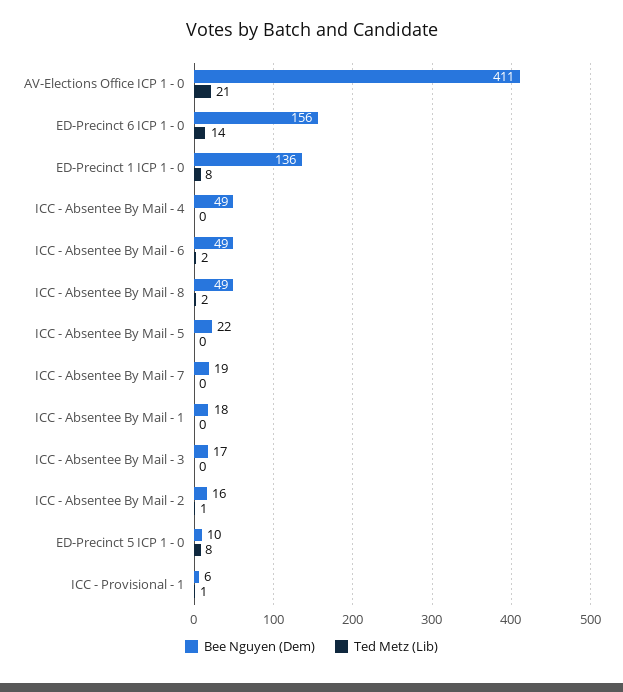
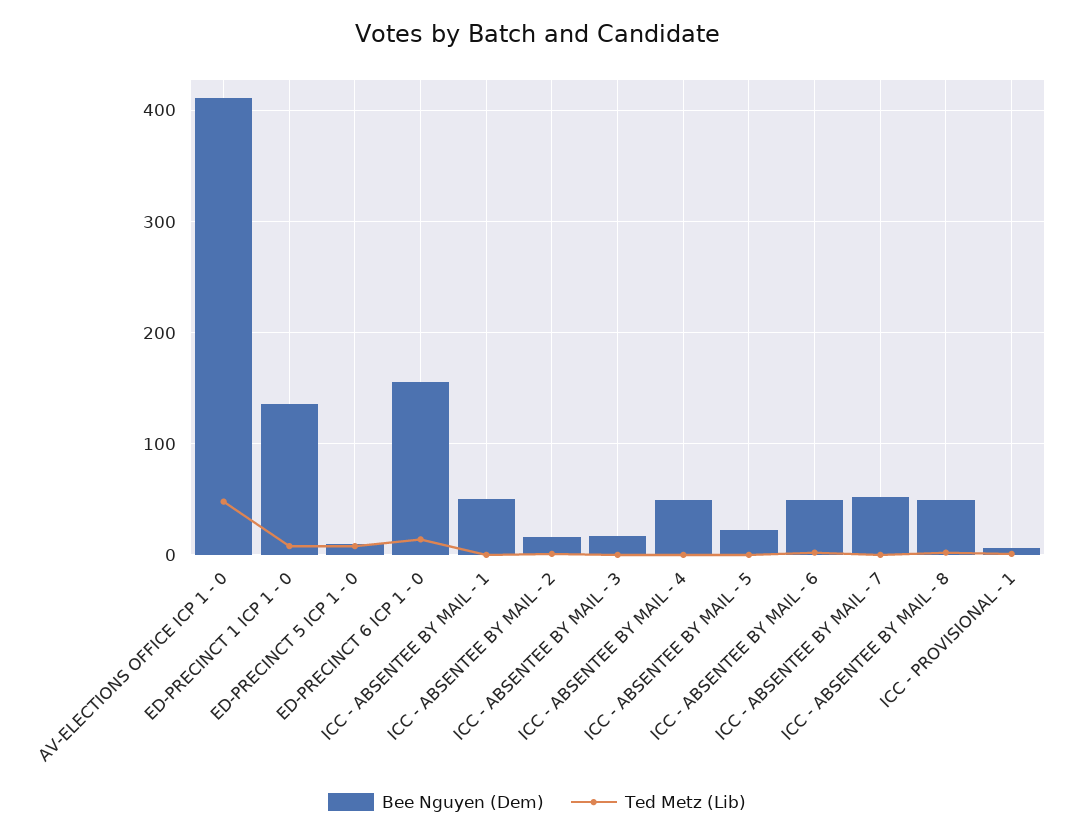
Ted Metz (Lib), AV-Elections Office ICP 1 - 0: 21 -> 50
Bee Nguyen (Dem), ICC - Absentee By Mail - 7: 19 -> 50
Bee Nguyen (Dem), ICC - Absentee By Mail - 1: 18 -> 50

